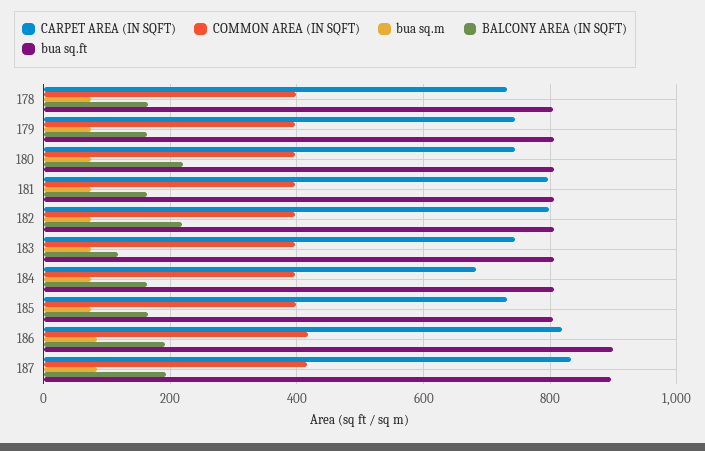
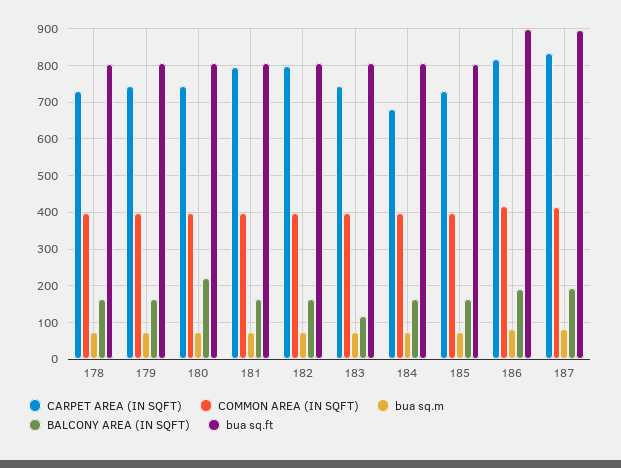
BALCONY AREA (IN SQFT), 182: 220 -> 160

